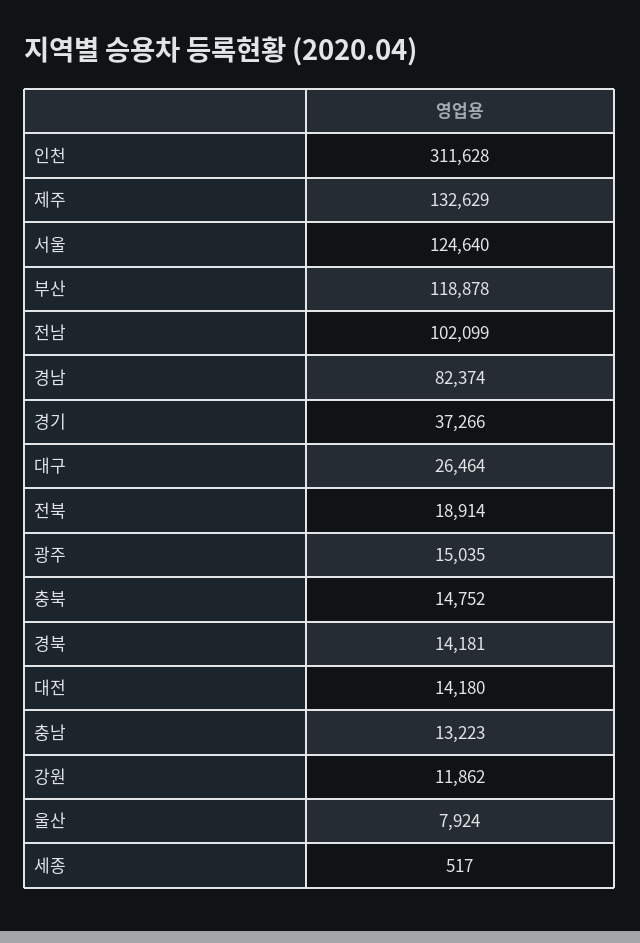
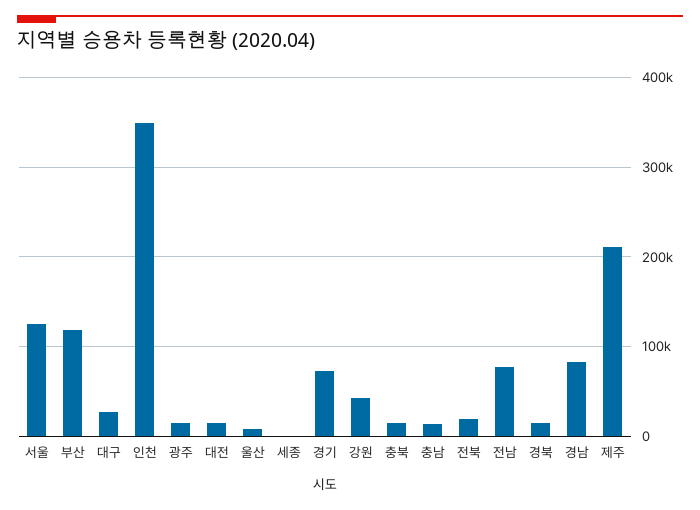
인천: 311628 -> 350000
제주: 132629 -> 210000
전남: 102099 -> 80000
경기: 37266 -> 70000
강원: 11862 -> 40000

